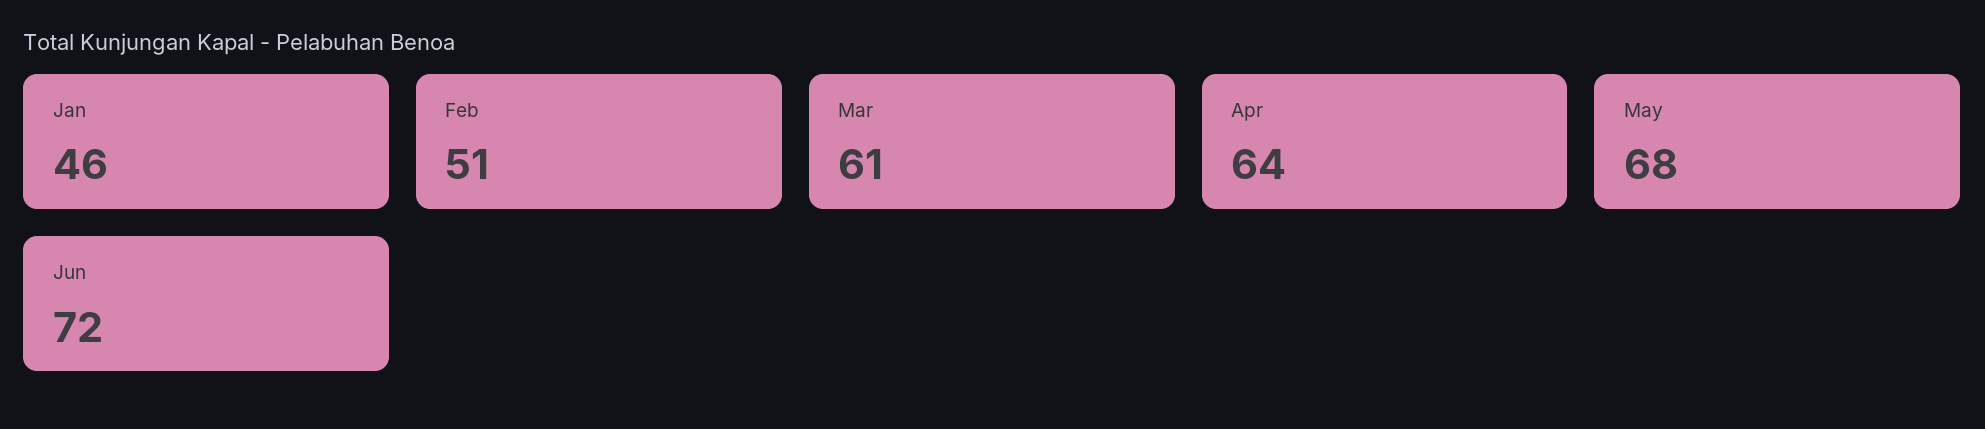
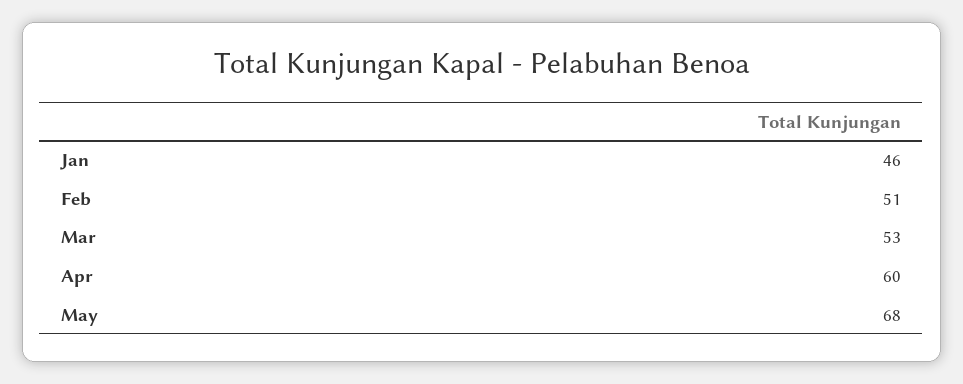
Mar: 61 -> 53
Apr: 64 -> 60
Jun: 72 -> none

